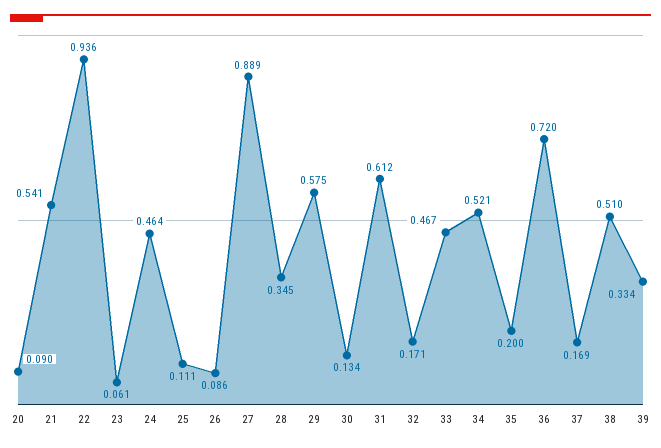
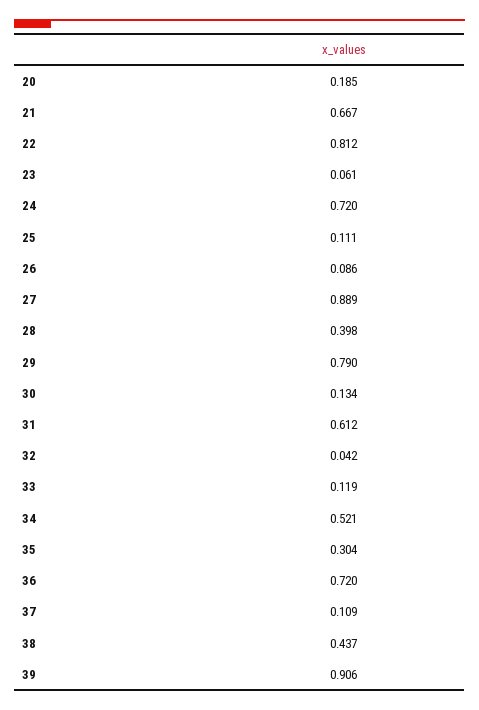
20: 0.09 -> 0.185
21: 0.541 -> 0.667
22: 0.936 -> 0.812
24: 0.464 -> 0.72
28: 0.345 -> 0.398
29: 0.575 -> 0.79
32: 0.171 -> 0.042
33: 0.467 -> 0.119
35: 0.2 -> 0.304
37: 0.169 -> 0.109
38: 0.51 -> 0.437
39: 0.334 -> 0.906

